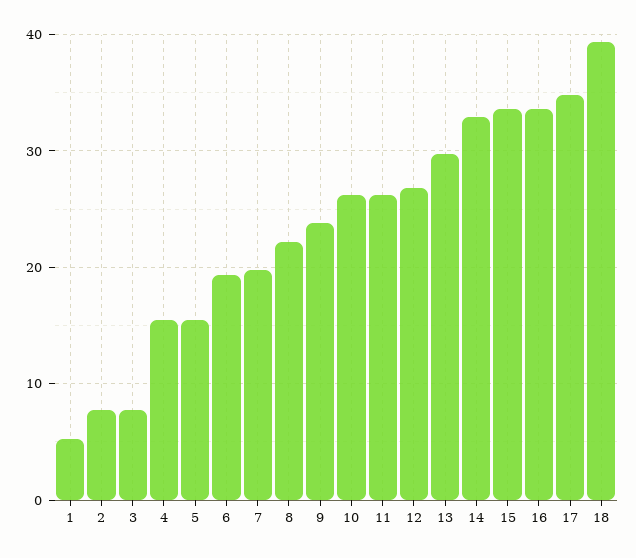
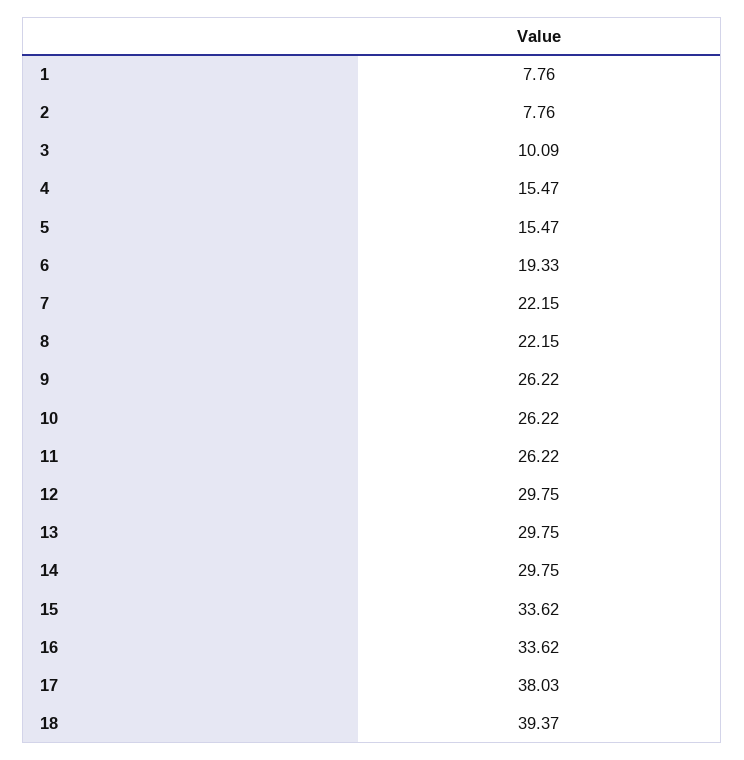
1: 5 -> 7.76
3: 8 -> 10.09
7: 20 -> 22.15
9: 24 -> 26.22
12: 27 -> 29.75
14: 33 -> 29.75
17: 35 -> 38.03

